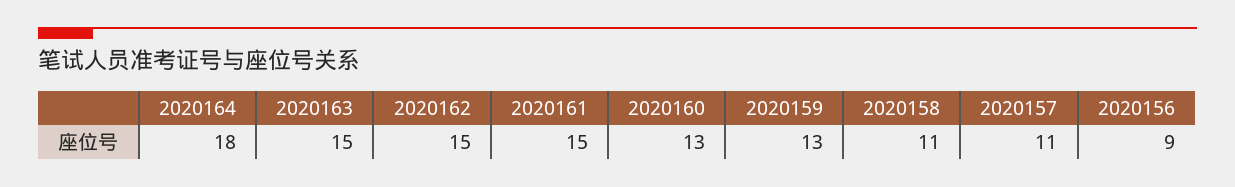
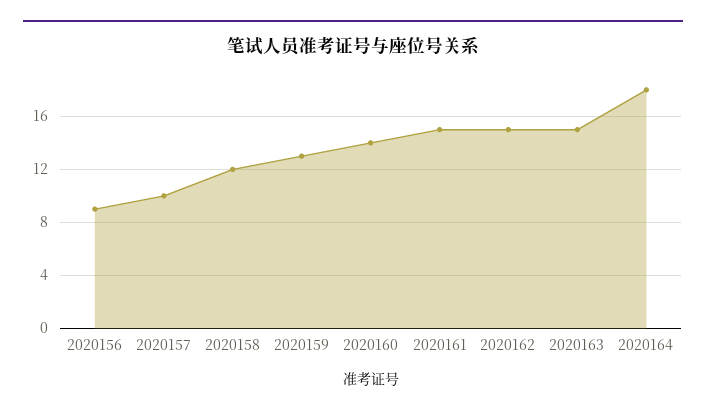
2020160: 13 -> 14
2020158: 11 -> 12
2020157: 11 -> 10

